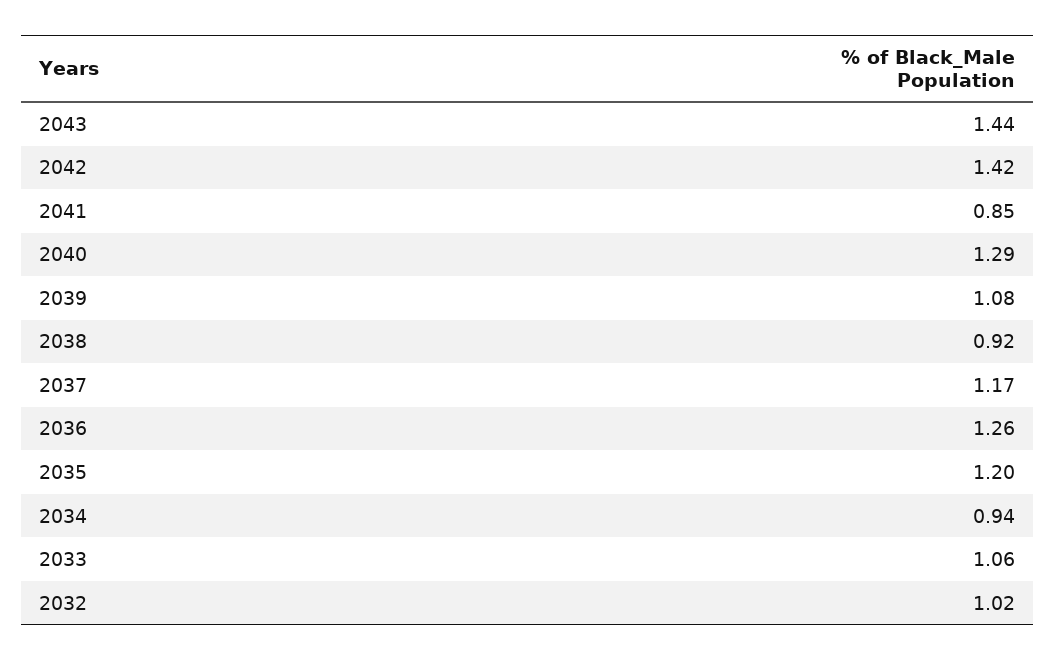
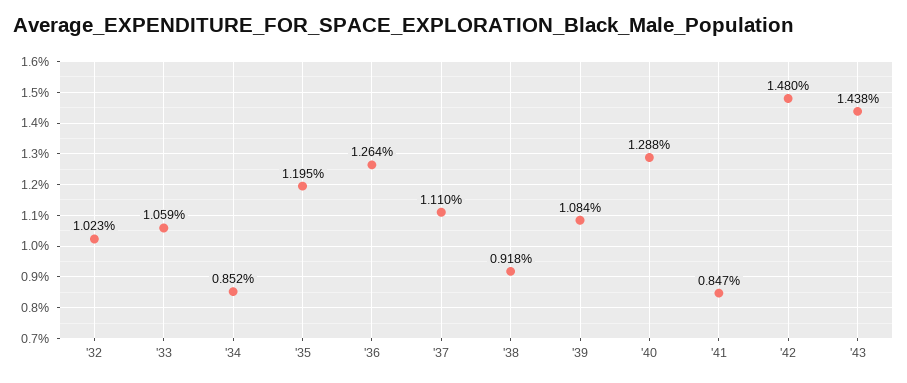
2042: 1.42 -> 1.48
2037: 1.17 -> 1.11
2034: 0.94 -> 0.852

